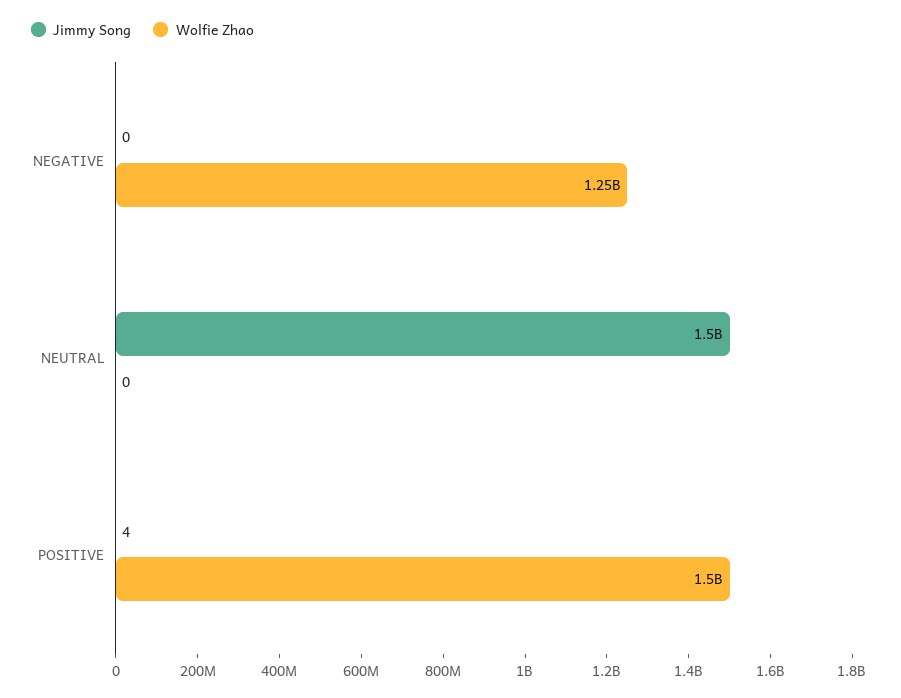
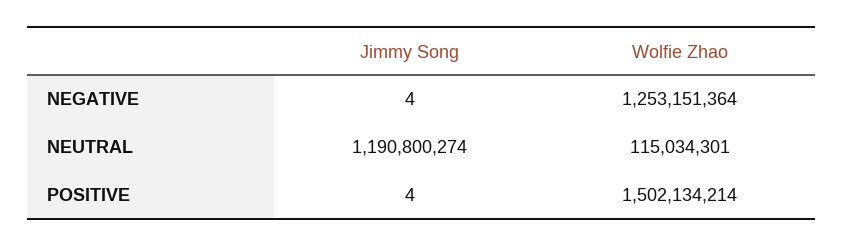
Jimmy Song, NEGATIVE: 0 -> 4
Jimmy Song, NEUTRAL: 1500000000 -> 1190800274
Wolfie Zhao, NEUTRAL: 0 -> 115034301

